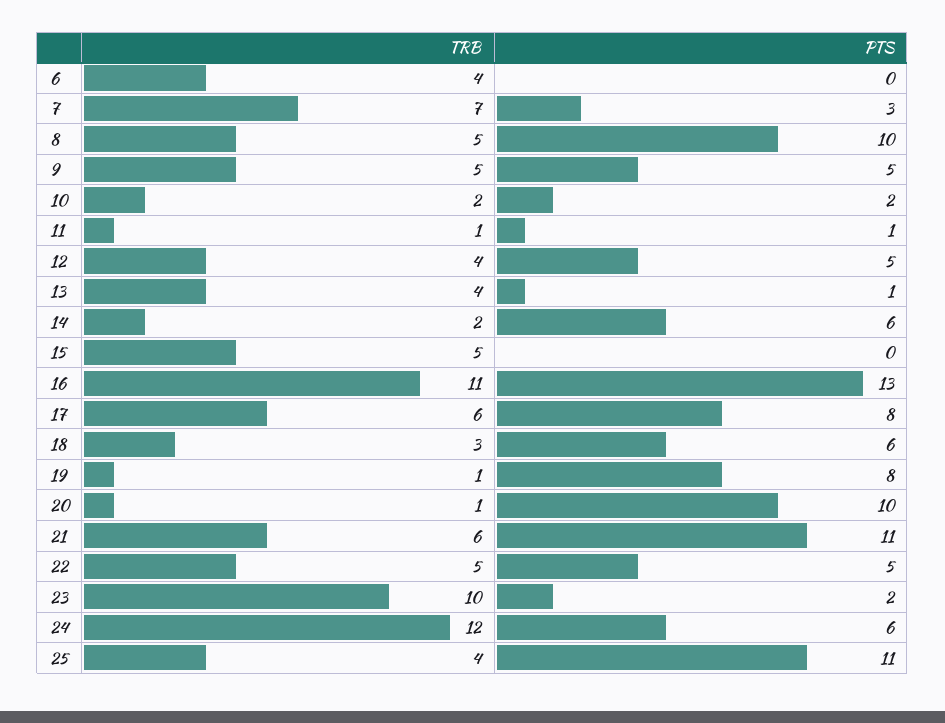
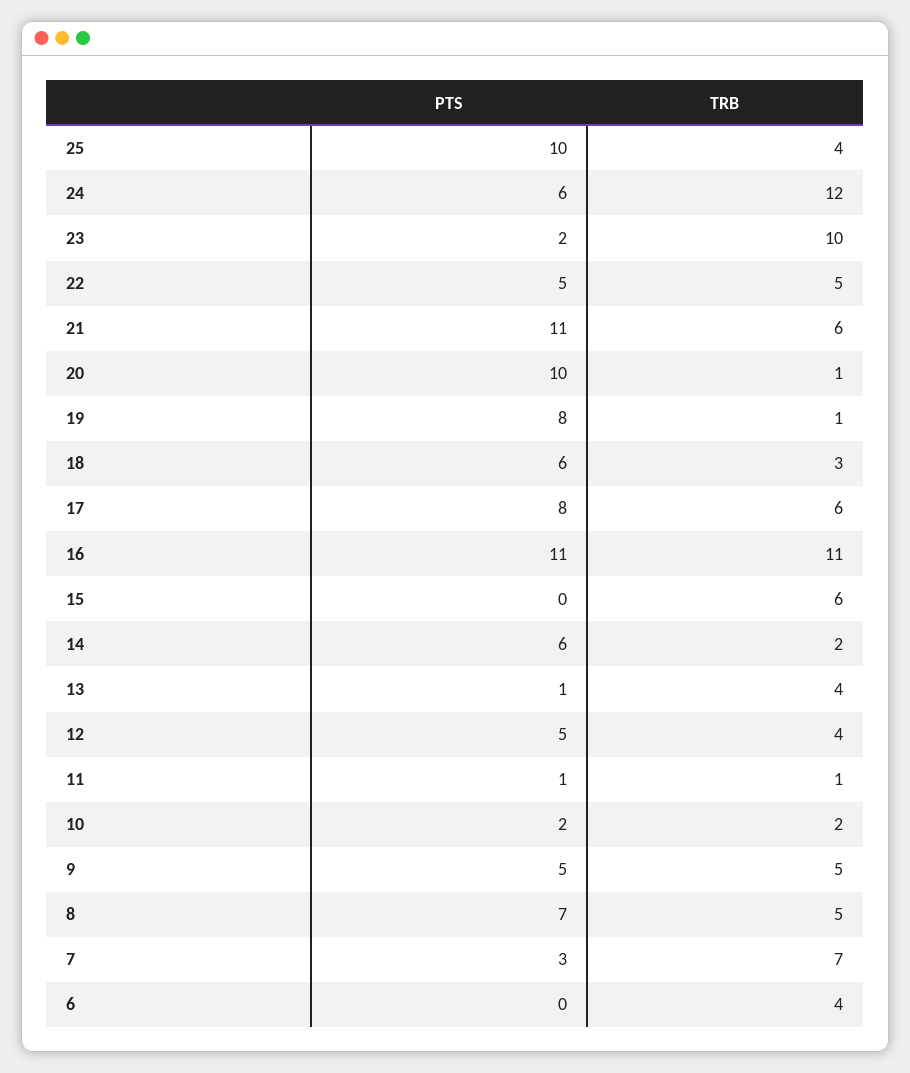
PTS, 8: 10 -> 7
TRB, 15: 5 -> 6
PTS, 16: 13 -> 11
PTS, 25: 11 -> 10

